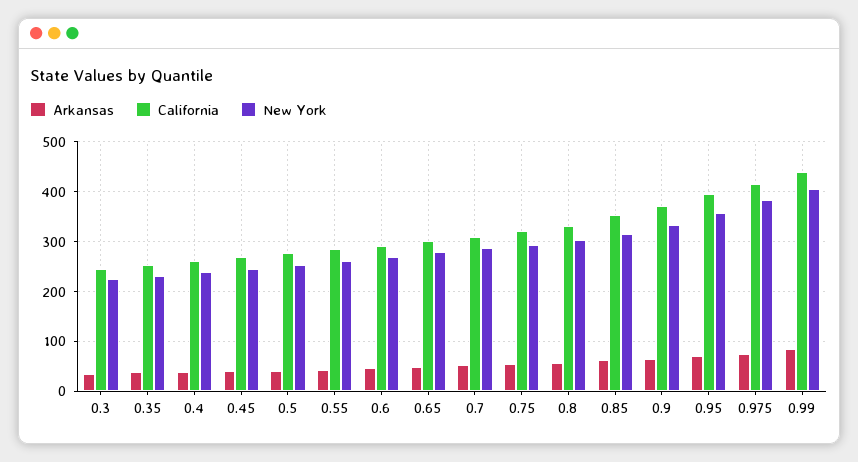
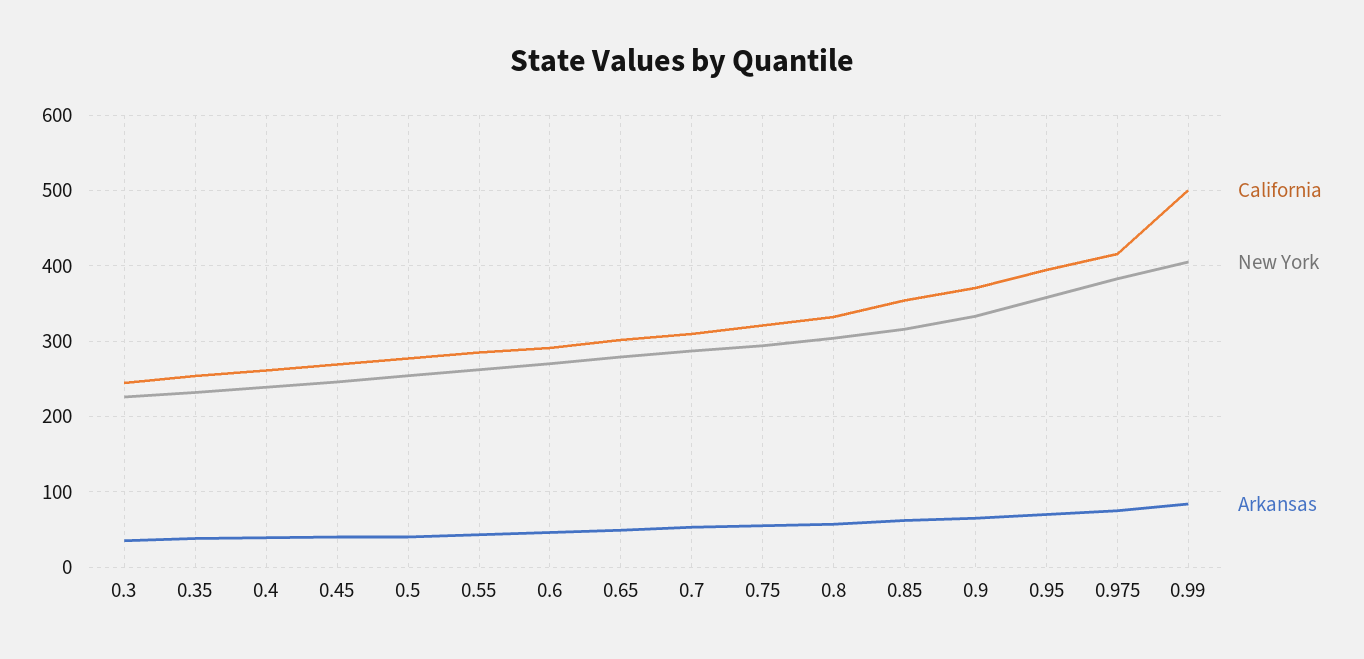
California, 0.99: 440 -> 500

